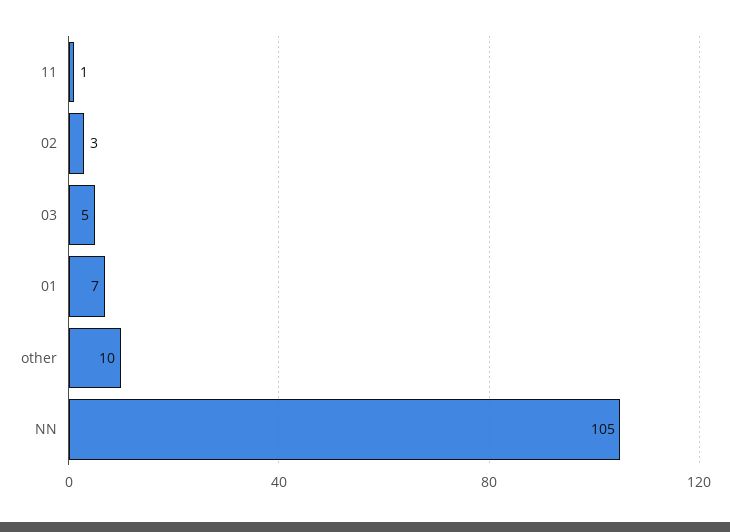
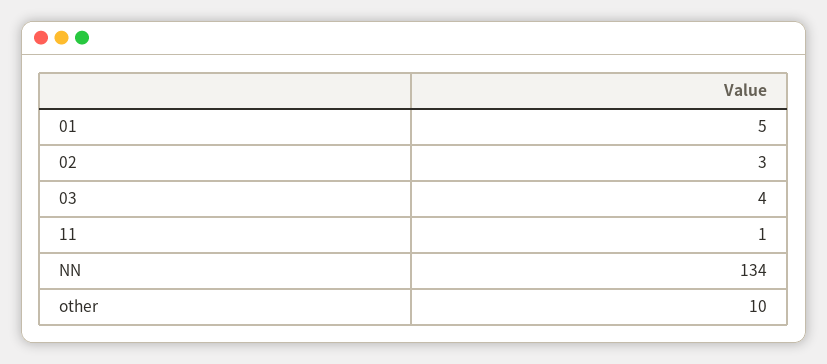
03: 5 -> 4
01: 7 -> 5
NN: 105 -> 134

